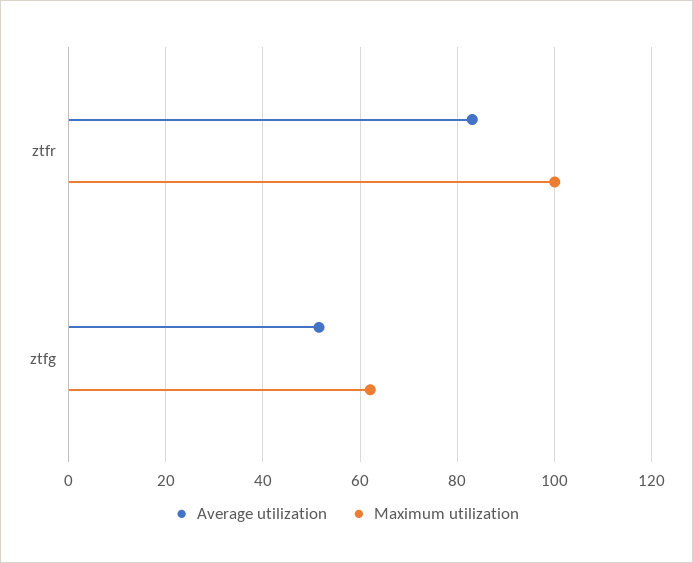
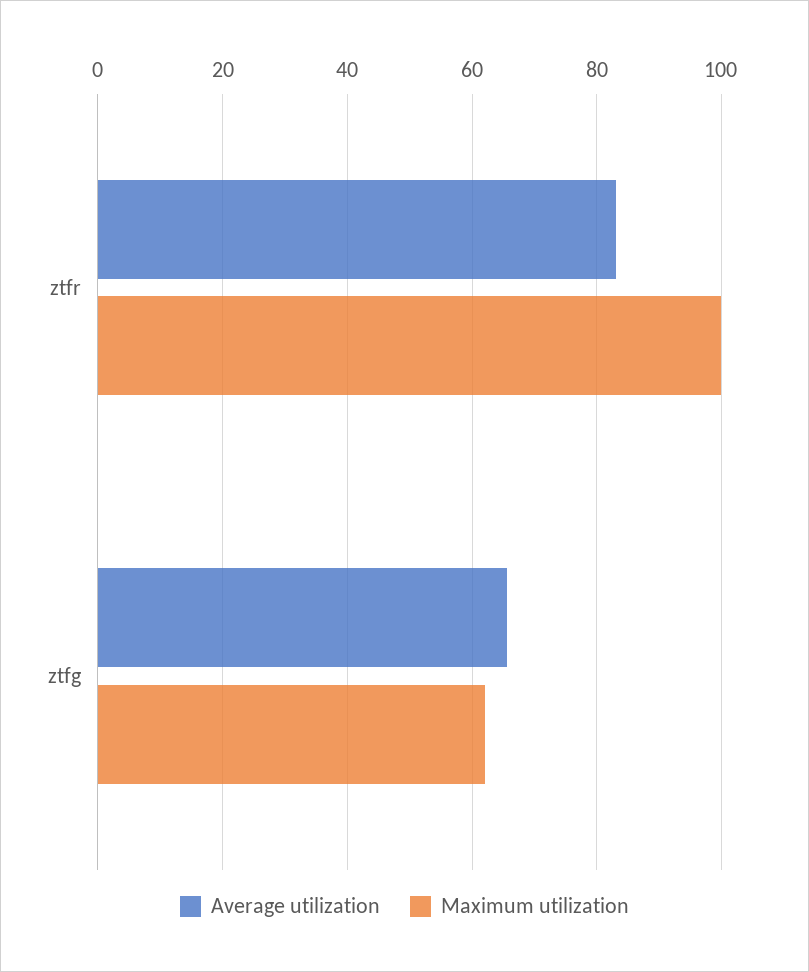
Average utilization, ztfg: 52 -> 66

